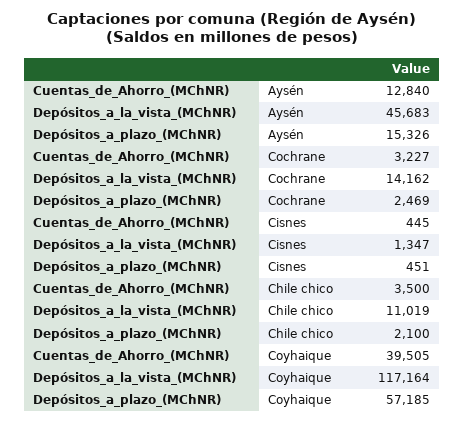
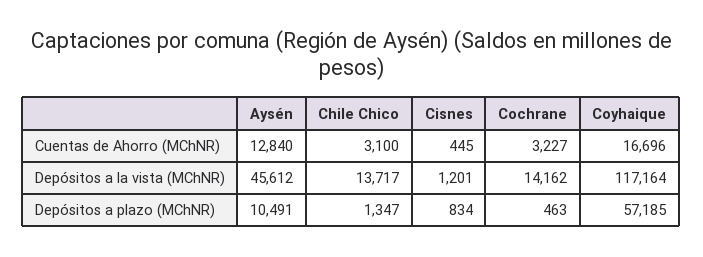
Depósitos_a_la_vista_(MChNR), Aysén: 45683 -> 45612
Depósitos_a_plazo_(MChNR), Aysén: 15326 -> 10491
Depósitos_a_plazo_(MChNR), Cochrane: 2469 -> 463
Depósitos_a_la_vista_(MChNR), Cisnes: 1347 -> 1201
Depósitos_a_plazo_(MChNR), Cisnes: 451 -> 834
Cuentas_de_Ahorro_(MChNR), Chile chico: 3500 -> 3100
Depósitos_a_la_vista_(MChNR), Chile chico: 11019 -> 13717
Depósitos_a_plazo_(MChNR), Chile chico: 2100 -> 1347
Cuentas_de_Ahorro_(MChNR), Coyhaique: 39505 -> 16696

